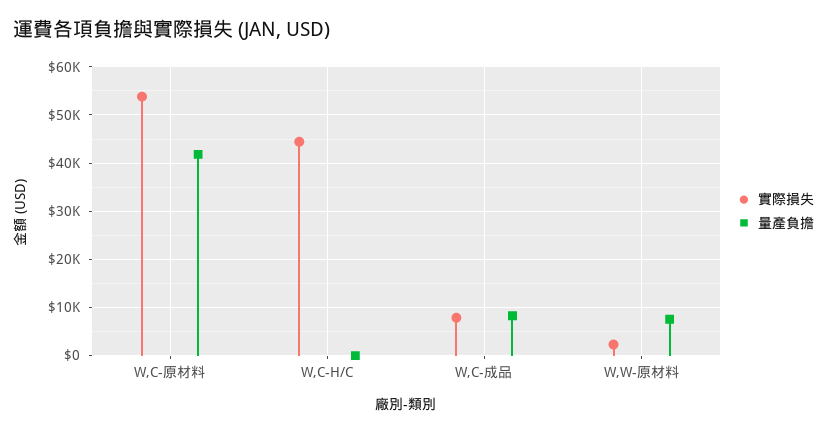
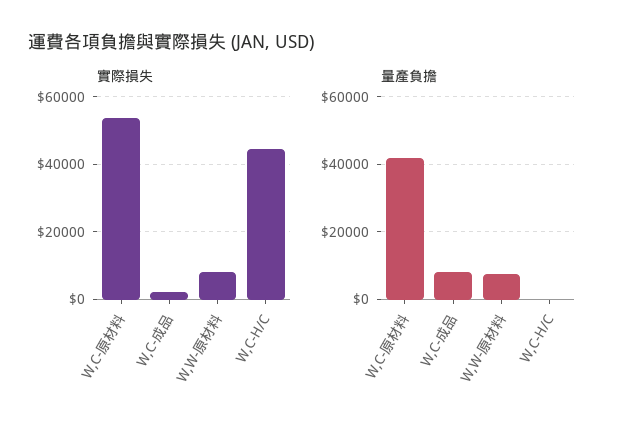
實際損失, W,C-成品: 8000 -> 2000
實際損失, W,W-原材料: 2000 -> 8000

